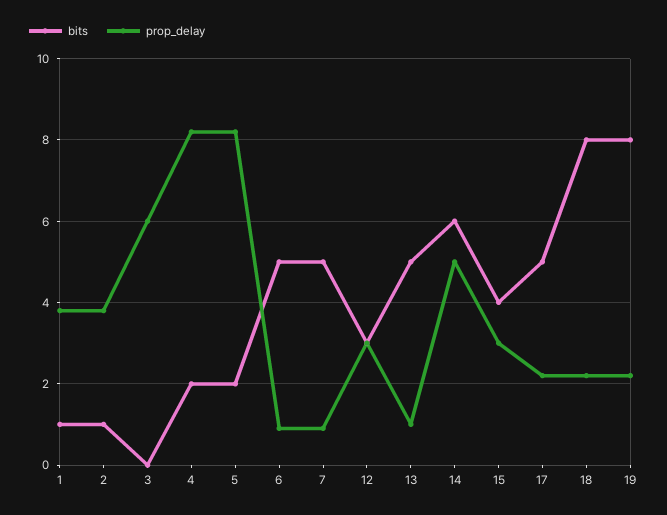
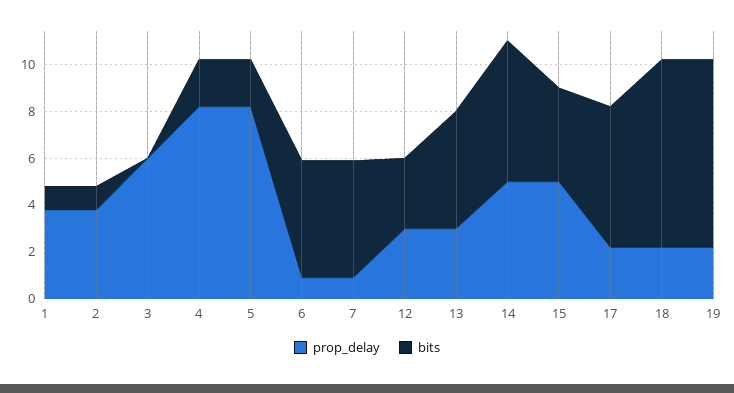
prop_delay, 13: 1 -> 3
prop_delay, 15: 3 -> 5
bits, 17: 5 -> 6

